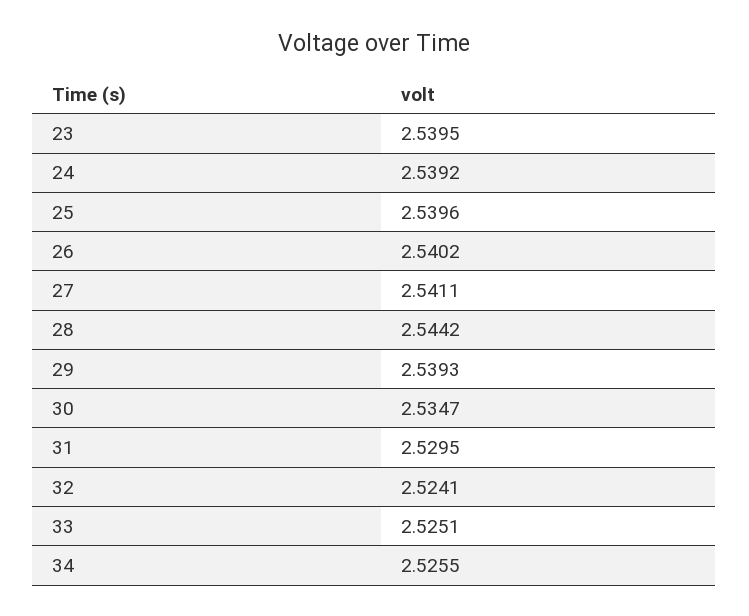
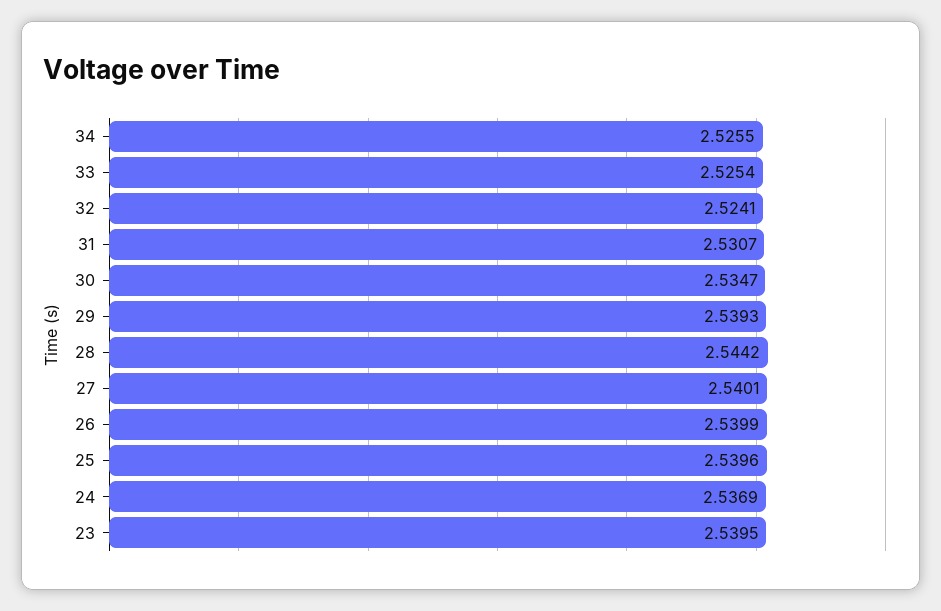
24: 2.5392 -> 2.5369
26: 2.5402 -> 2.5399
27: 2.5411 -> 2.5401
31: 2.5295 -> 2.5307
33: 2.5251 -> 2.5254

